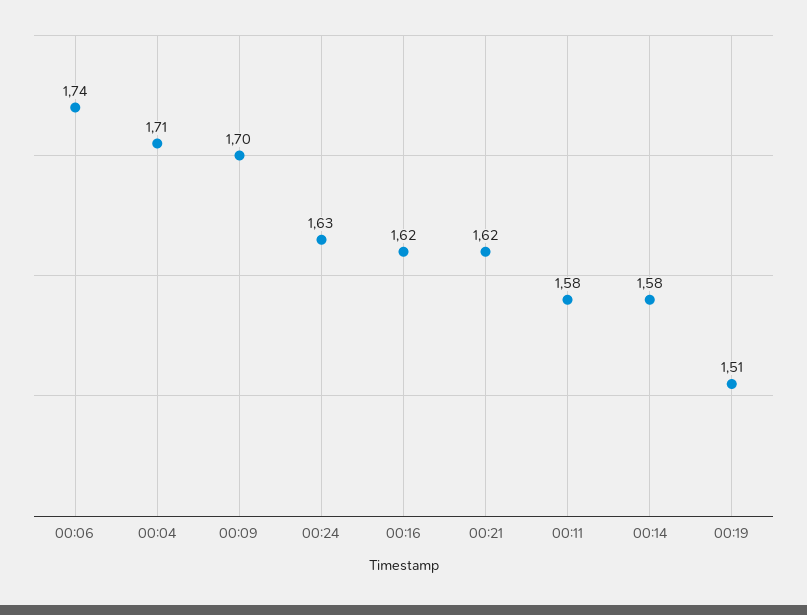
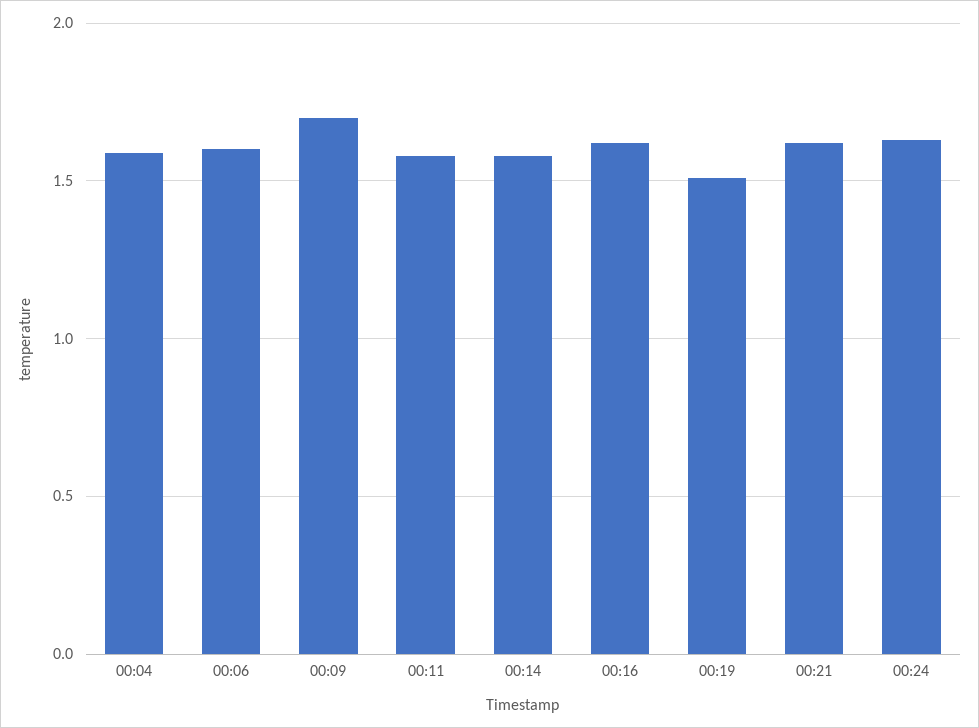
00:06: 1.74 -> 1.6
00:04: 1.71 -> 1.6

